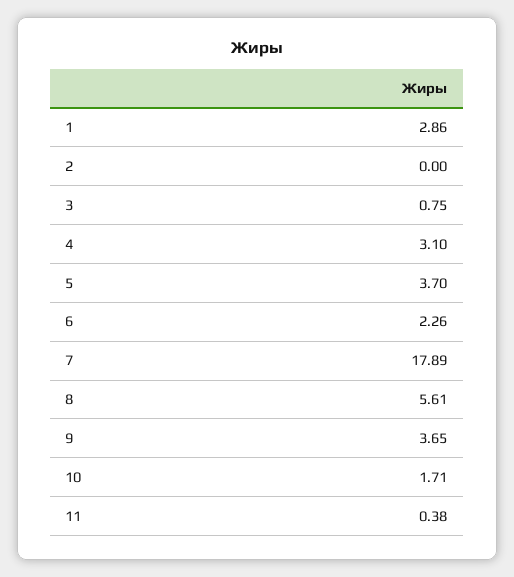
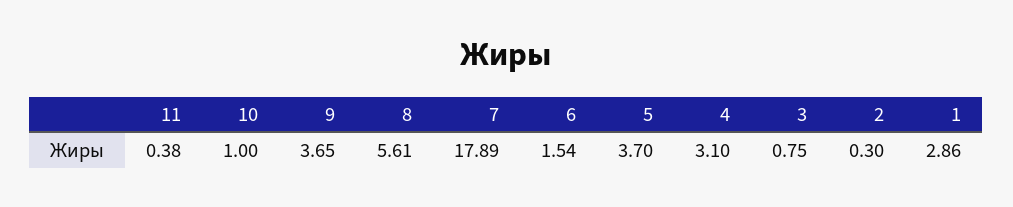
2: 0 -> 0.3
6: 2.26 -> 1.54
10: 1.71 -> 1

